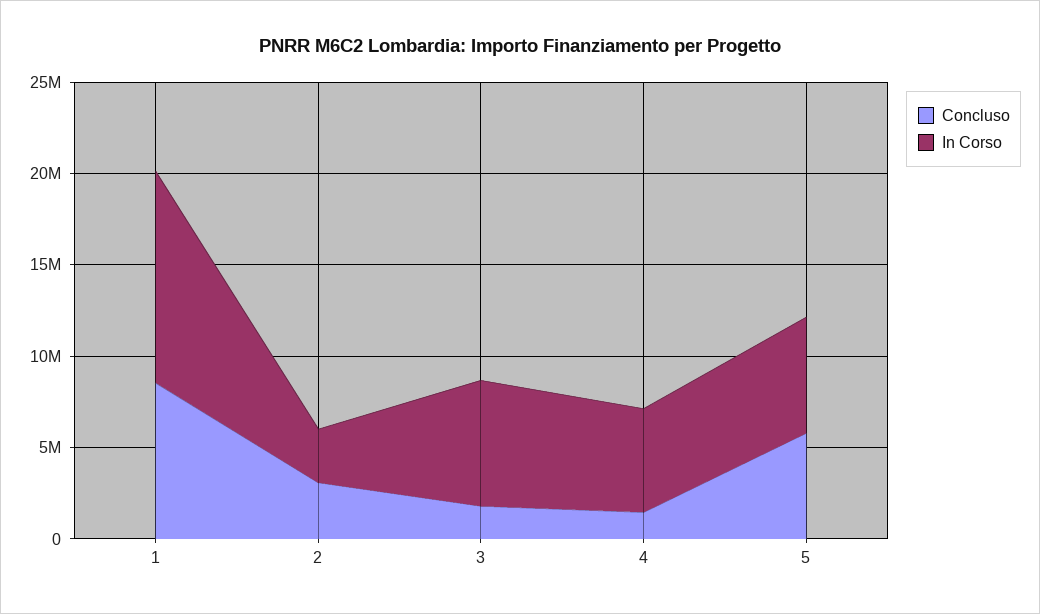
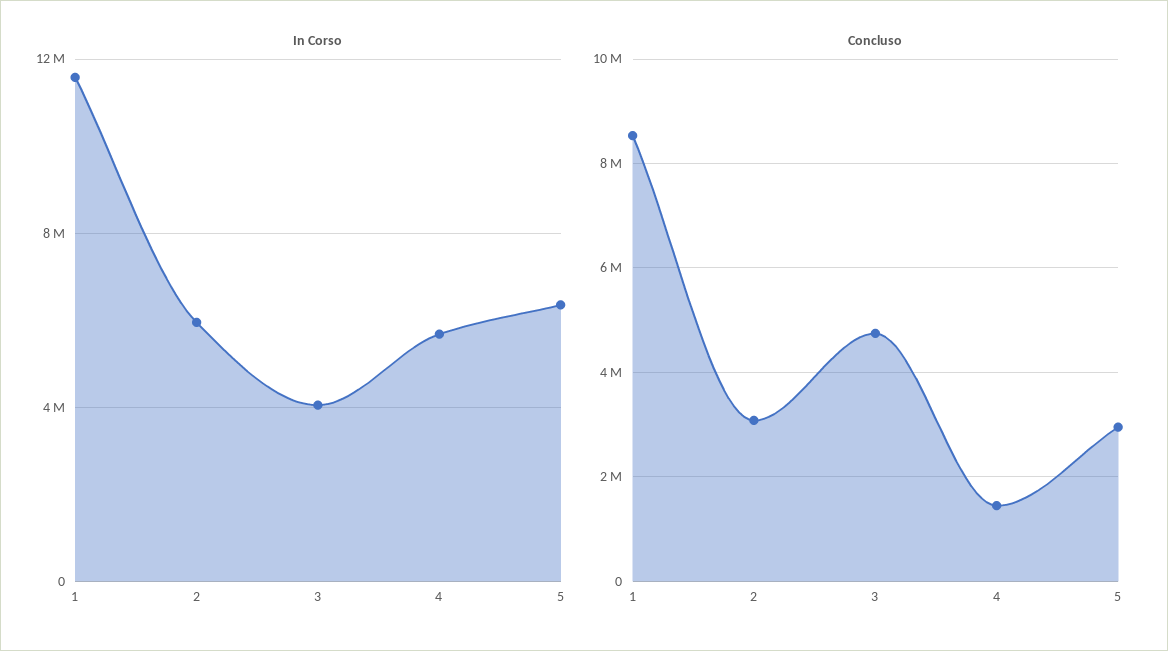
In Corso, 2: 3000000 -> 6000000
Concluso, 3: 2000000 -> 4800000
In Corso, 3: 7000000 -> 4000000
Concluso, 5: 6000000 -> 3000000

